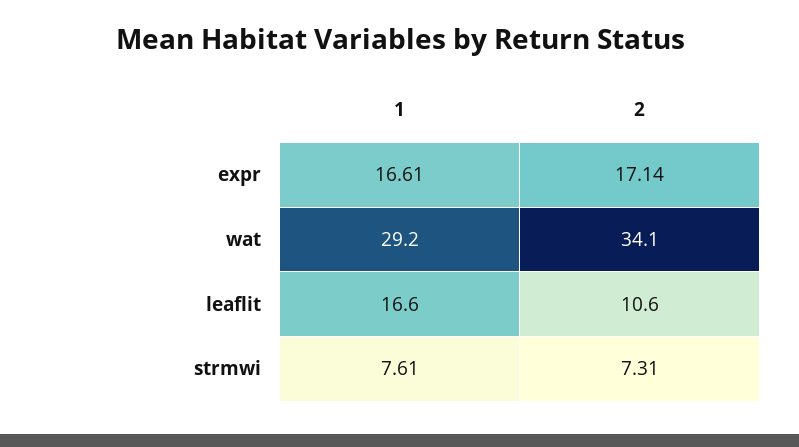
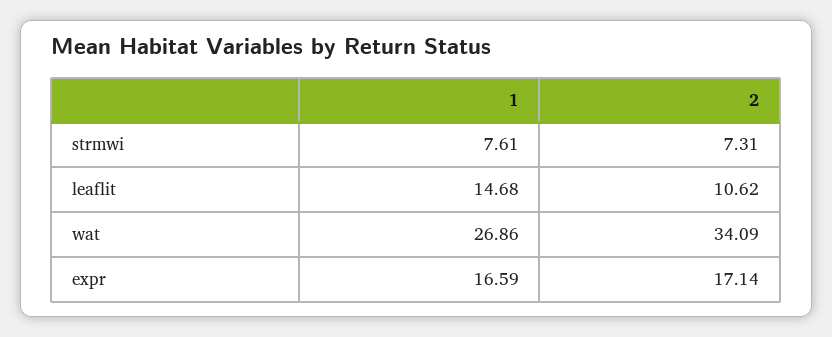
1, expr: 16.61 -> 16.59
1, wat: 29.2 -> 26.86
1, leaflit: 16.6 -> 14.68

